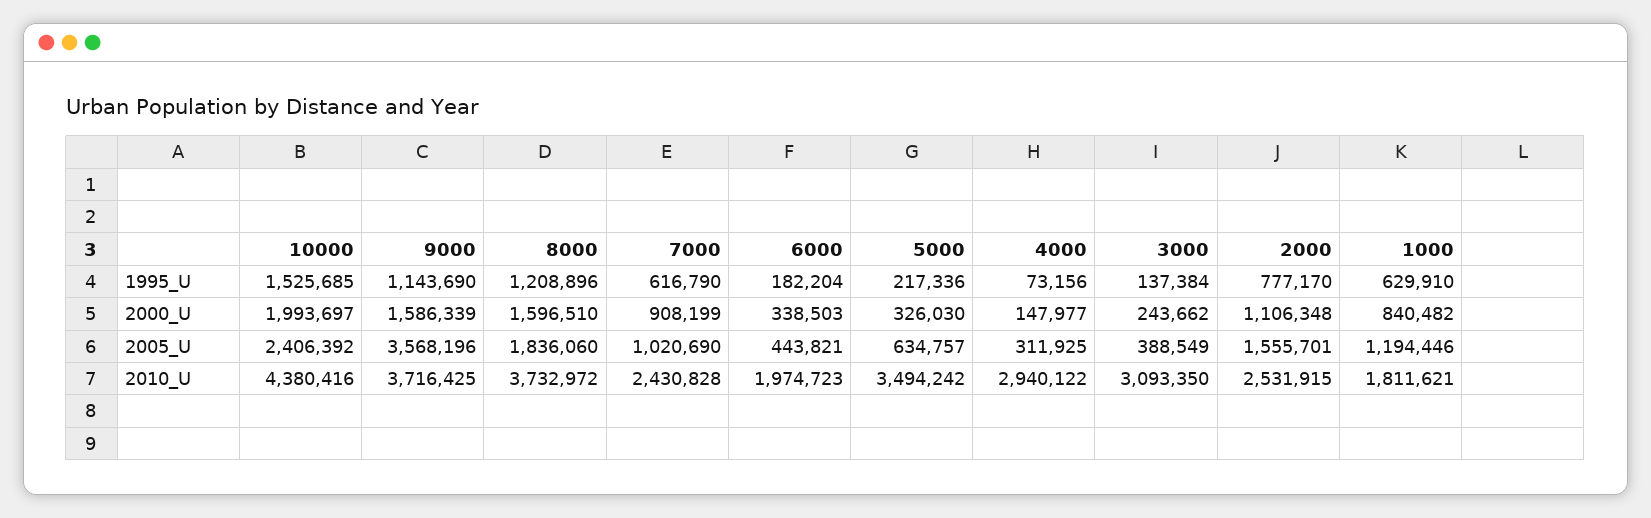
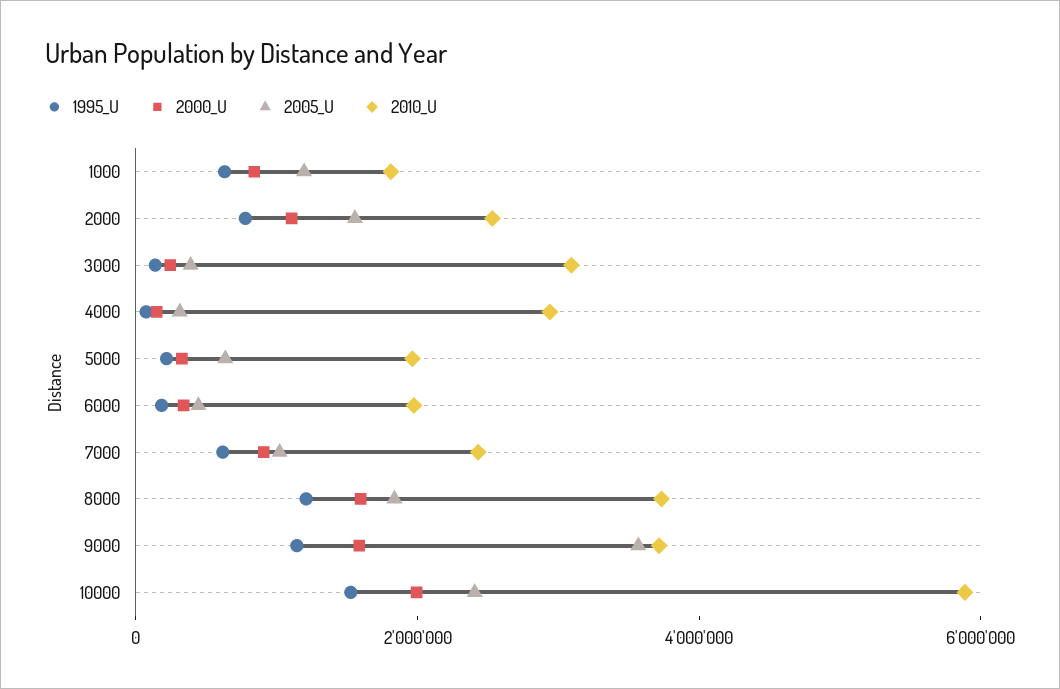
2010_U, 10000: 4380416 -> 6000000
2010_U, 5000: 3494242 -> 2000000

